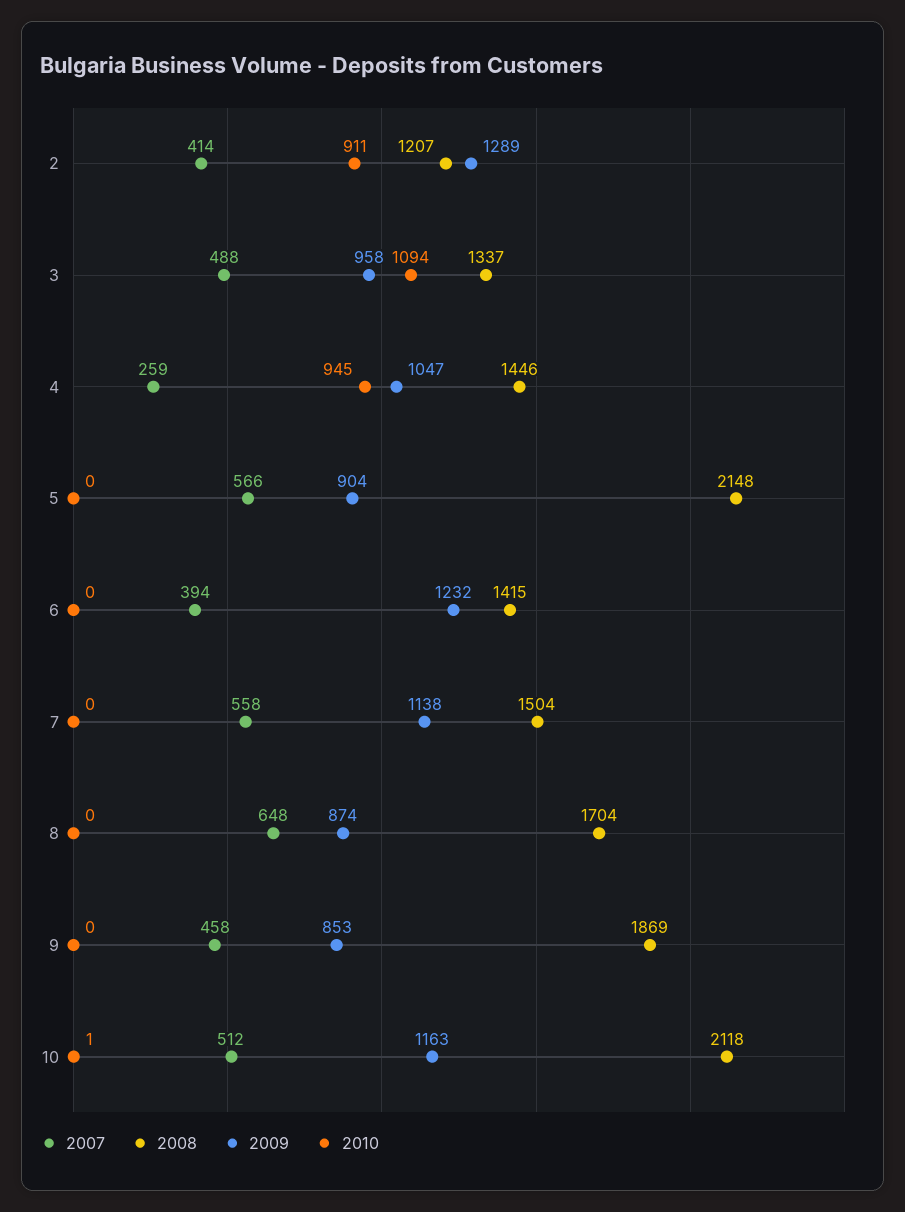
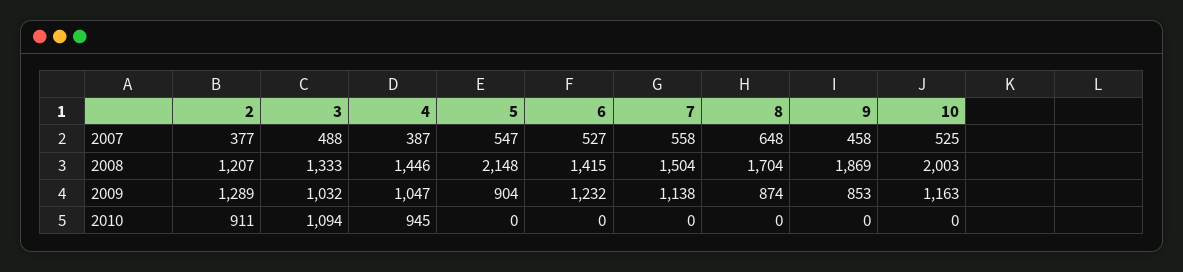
2007, 2: 414 -> 377
2008, 3: 1337 -> 1333
2009, 3: 958 -> 1032
2007, 4: 259 -> 387
2007, 5: 566 -> 547
2007, 6: 394 -> 527
2007, 10: 512 -> 525
2008, 10: 2118 -> 2003
2010, 10: 1 -> 0

